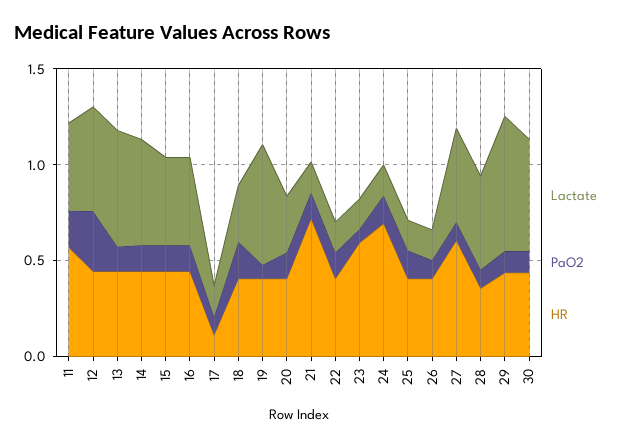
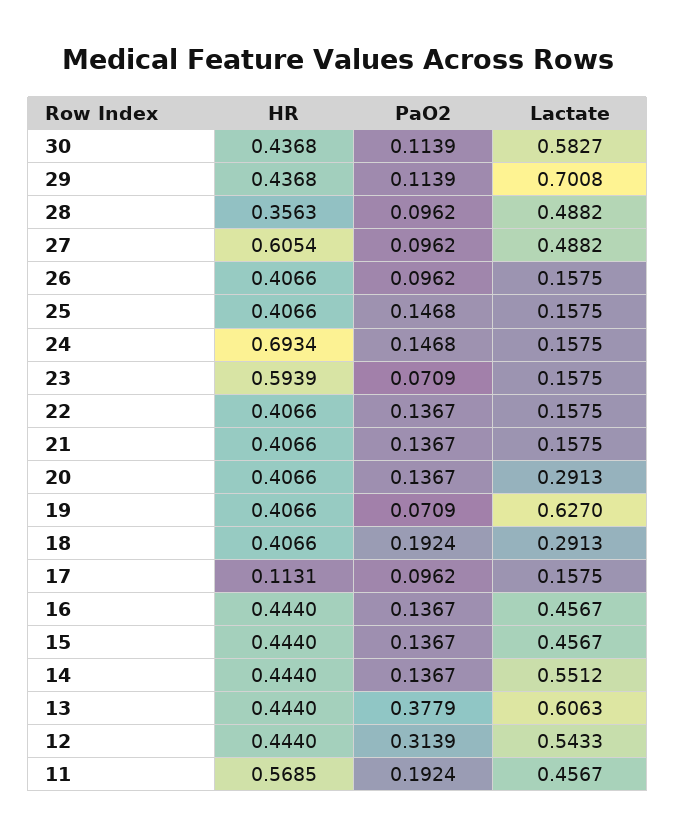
PaO2, 13: 0.1 -> 0.3779
HR, 21: 0.7 -> 0.4066

